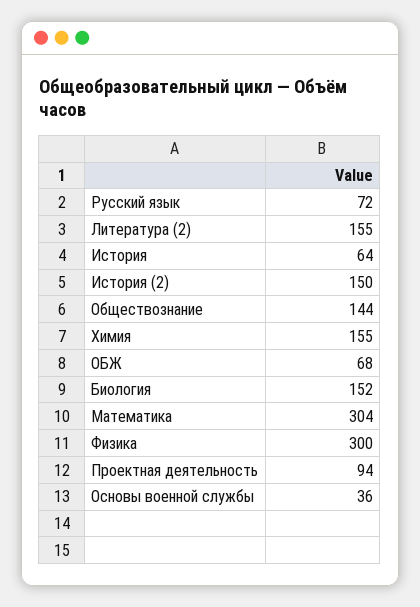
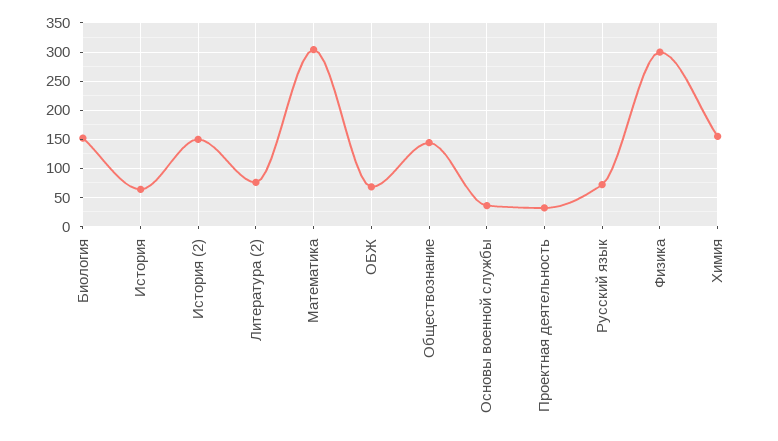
Литература (2): 155 -> 75
Проектная деятельность: 94 -> 25

